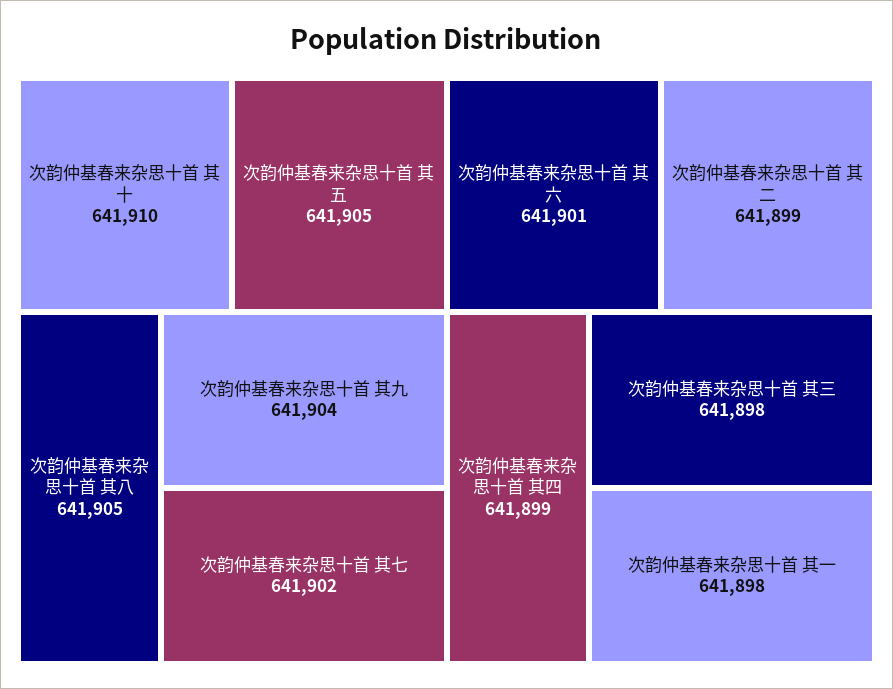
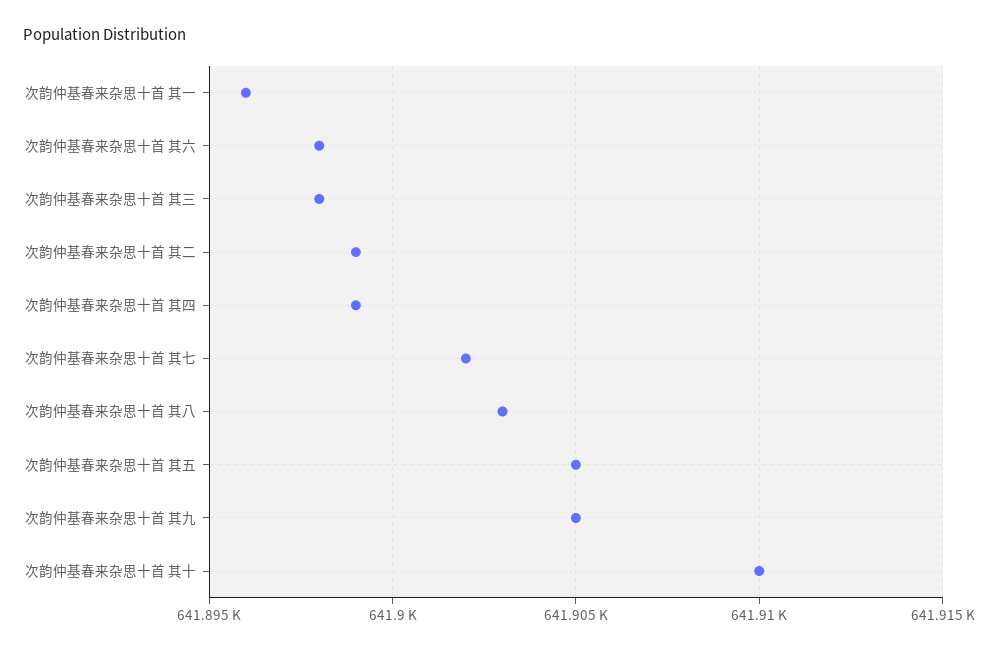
次韵仲基春来杂思十首 其八: 641905 -> 641903
次韵仲基春来杂思十首 其九: 641904 -> 641905
次韵仲基春来杂思十首 其六: 641901 -> 641898
次韵仲基春来杂思十首 其一: 641898 -> 641896

